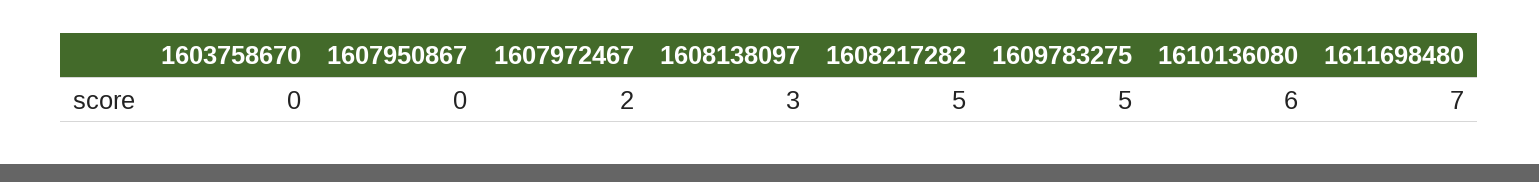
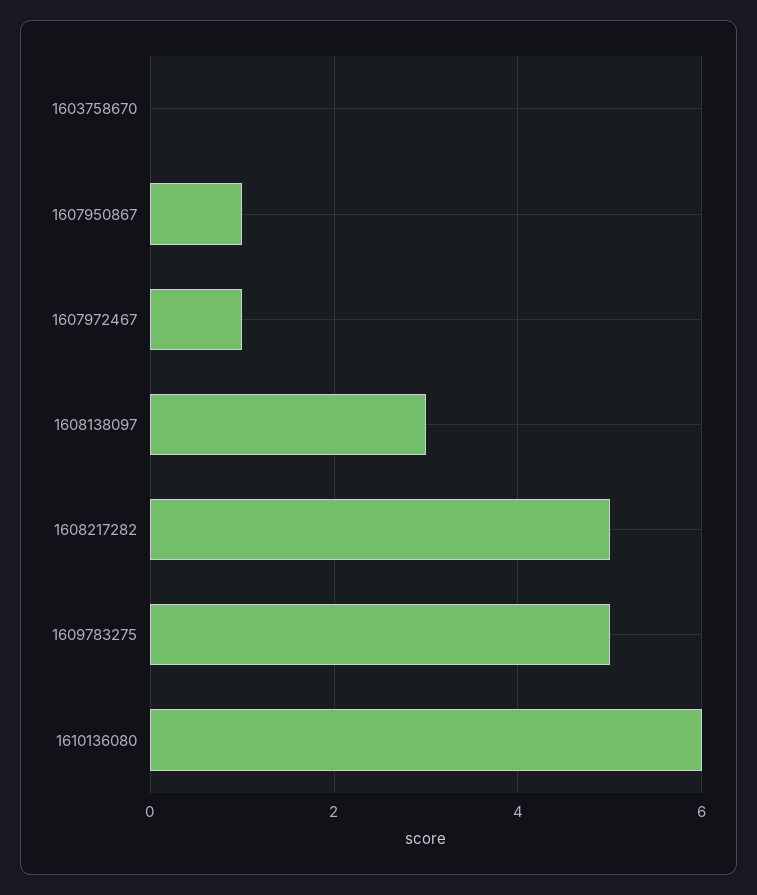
1607950867: 0 -> 1
1607972467: 2 -> 1
1611698480: 7 -> none

